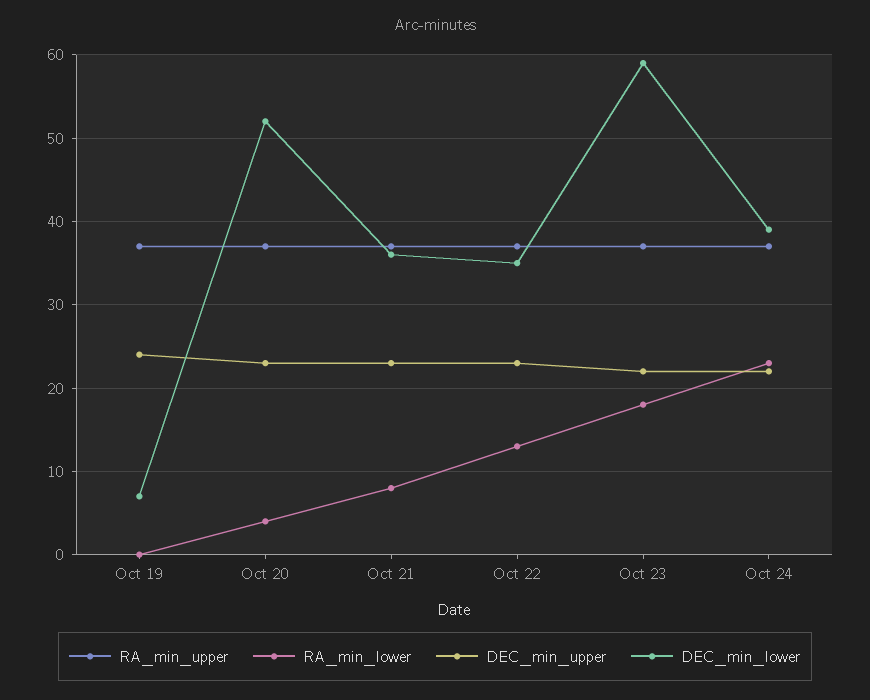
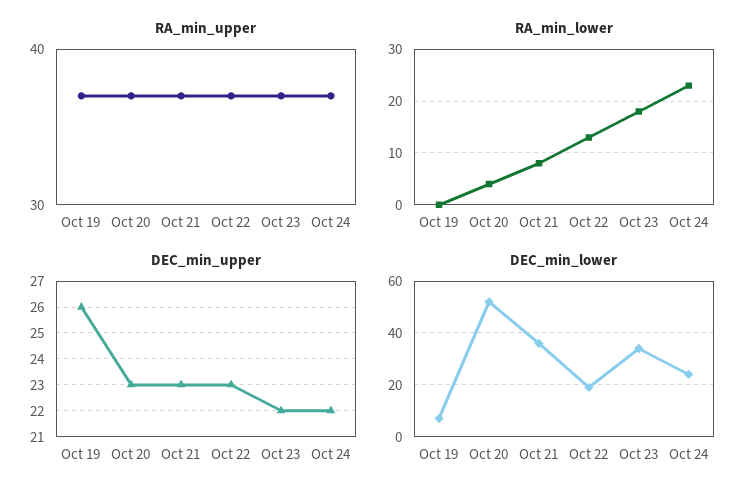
DEC_min_upper, Oct 19: 24 -> 26
DEC_min_lower, Oct 22: 35 -> 20
DEC_min_lower, Oct 23: 59 -> 35
DEC_min_lower, Oct 24: 39 -> 25

